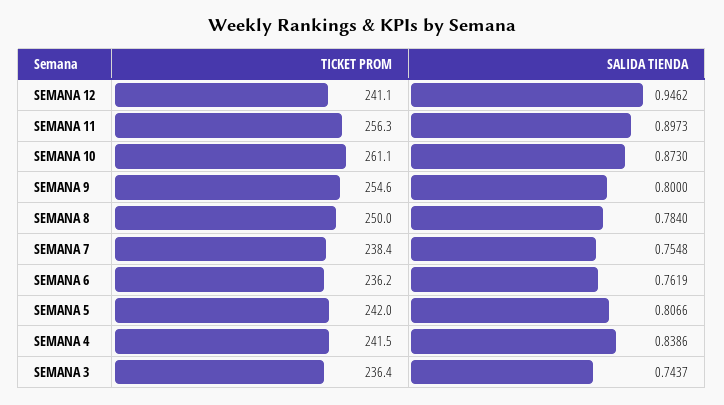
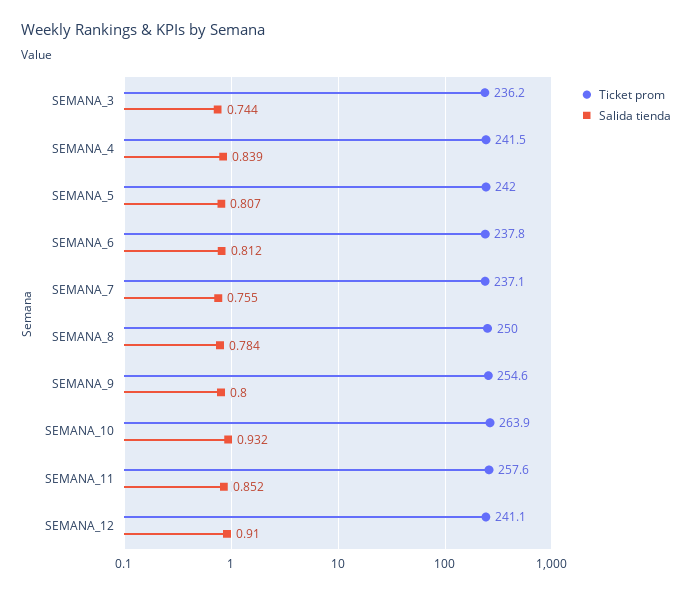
SALIDA TIENDA, SEMANA 12: 0.9462 -> 0.91
TICKET PROM, SEMANA 11: 256.3 -> 257.6
SALIDA TIENDA, SEMANA 11: 0.8973 -> 0.852
TICKET PROM, SEMANA 10: 261.1 -> 263.9
SALIDA TIENDA, SEMANA 10: 0.873 -> 0.932
TICKET PROM, SEMANA 7: 238.4 -> 237.1
TICKET PROM, SEMANA 6: 236.2 -> 237.8
SALIDA TIENDA, SEMANA 6: 0.7619 -> 0.812
TICKET PROM, SEMANA 3: 236.4 -> 236.2

